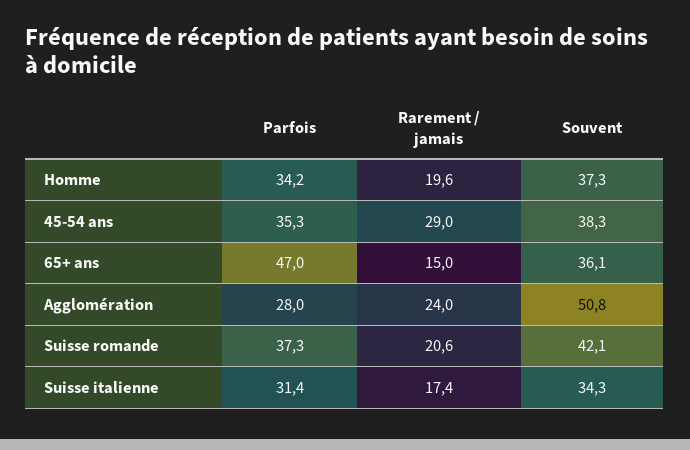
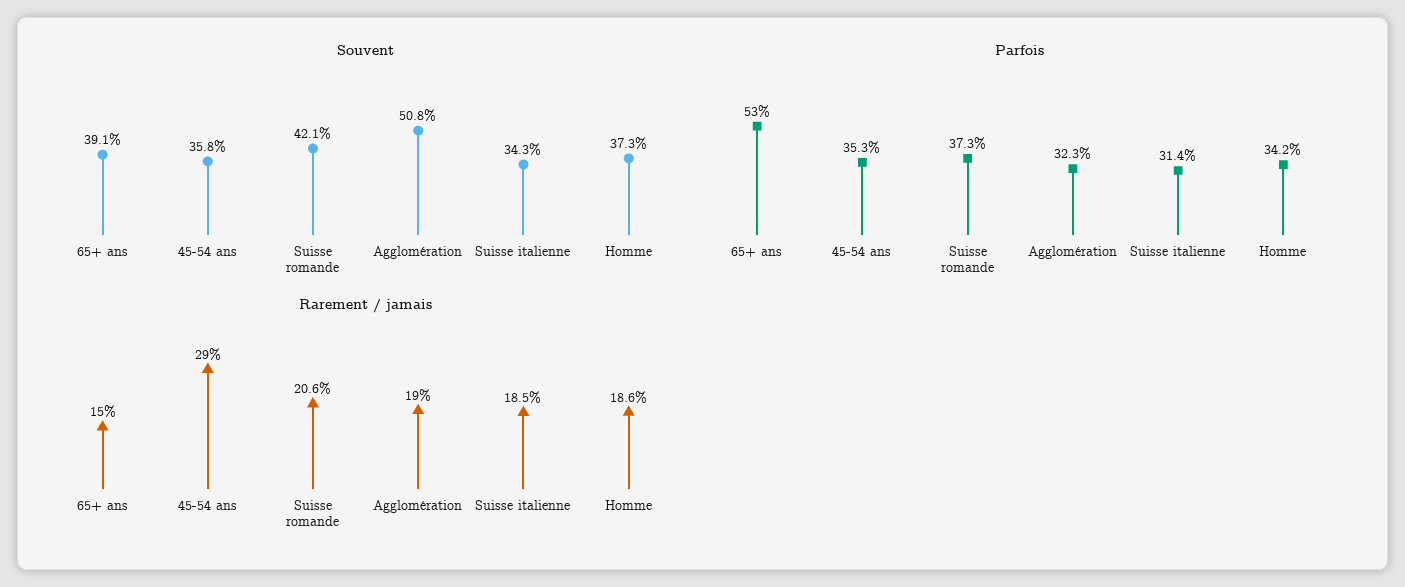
Rarement / jamais, Homme: 19.6 -> 18.6
Souvent, 45-54 ans: 38.3 -> 35.8
Parfois, 65+ ans: 47 -> 53
Souvent, 65+ ans: 36.1 -> 39.1
Parfois, Agglomération: 28 -> 32.3
Rarement / jamais, Agglomération: 24 -> 19
Rarement / jamais, Suisse italienne: 17.4 -> 18.5

